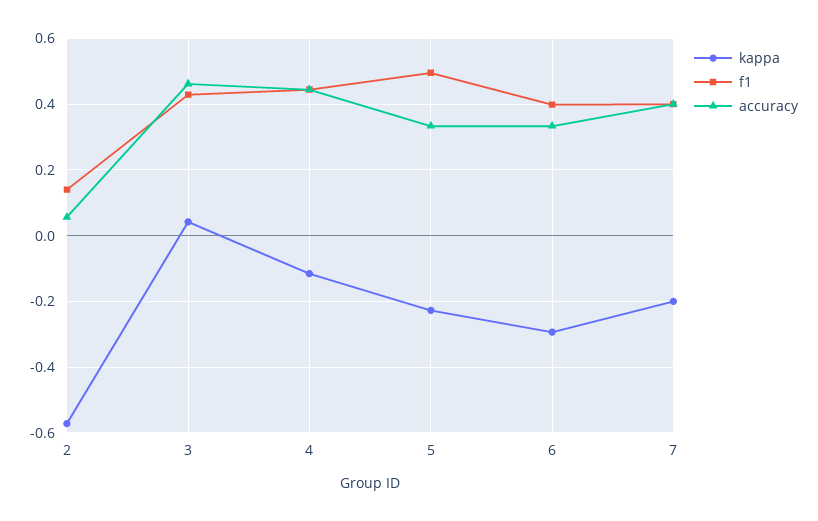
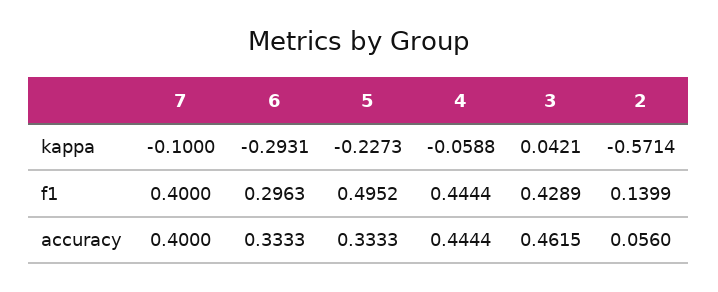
kappa, 4: -0.12 -> -0.0588
f1, 6: 0.4 -> 0.2963
kappa, 7: -0.2 -> -0.1

